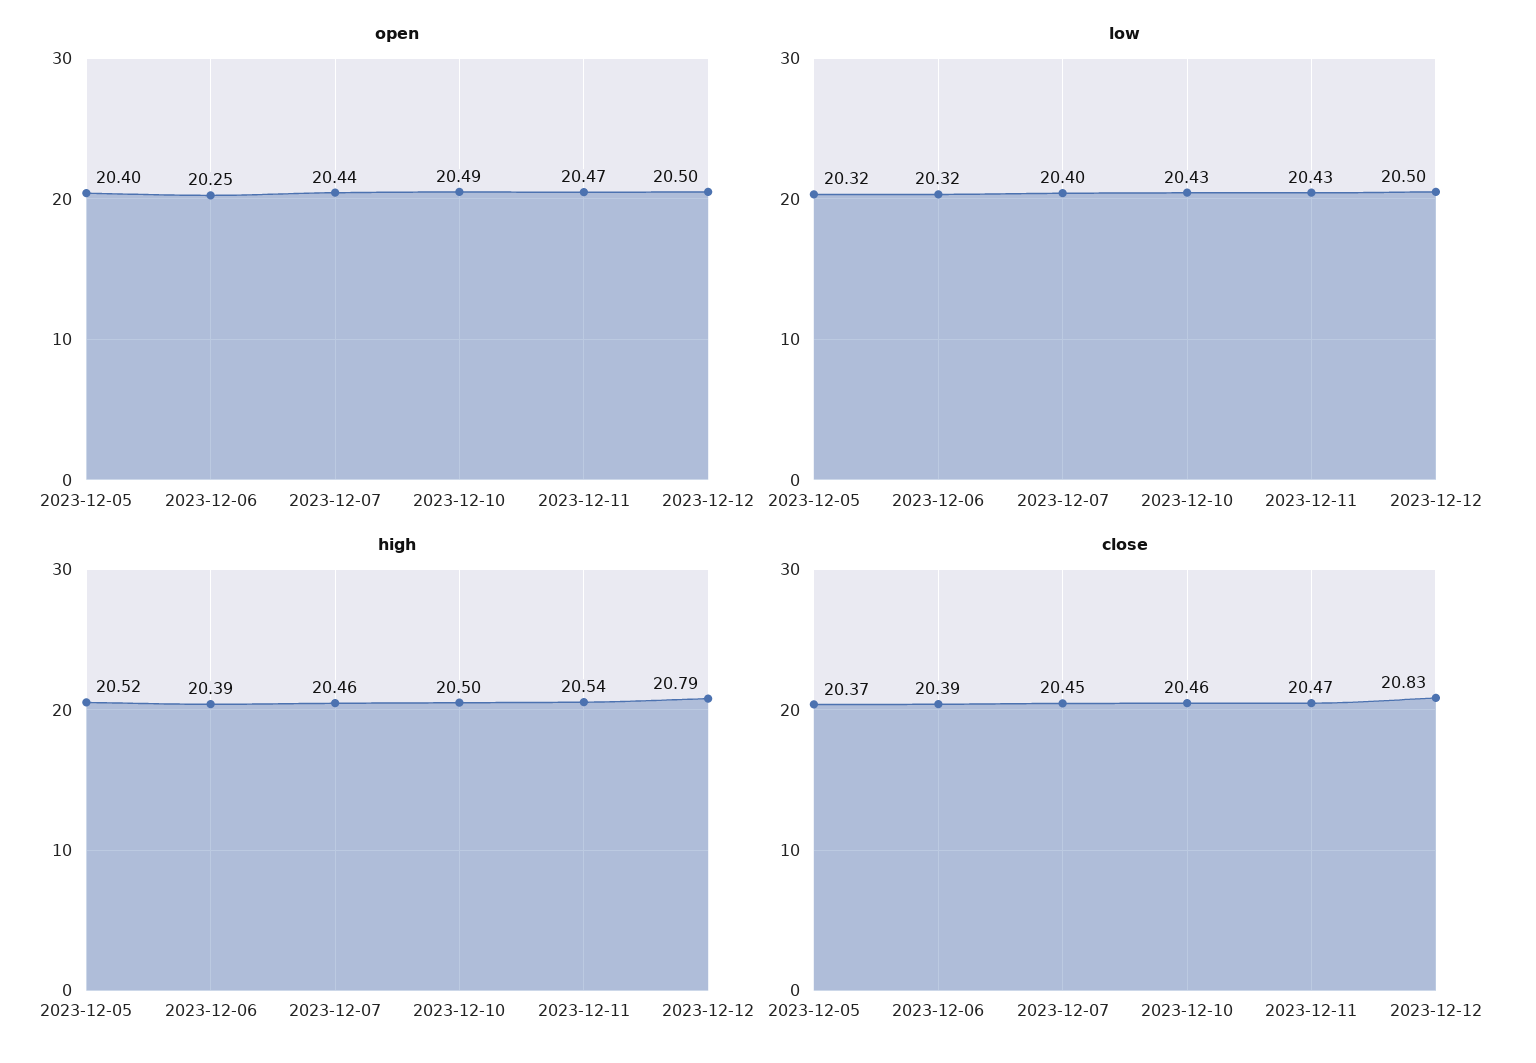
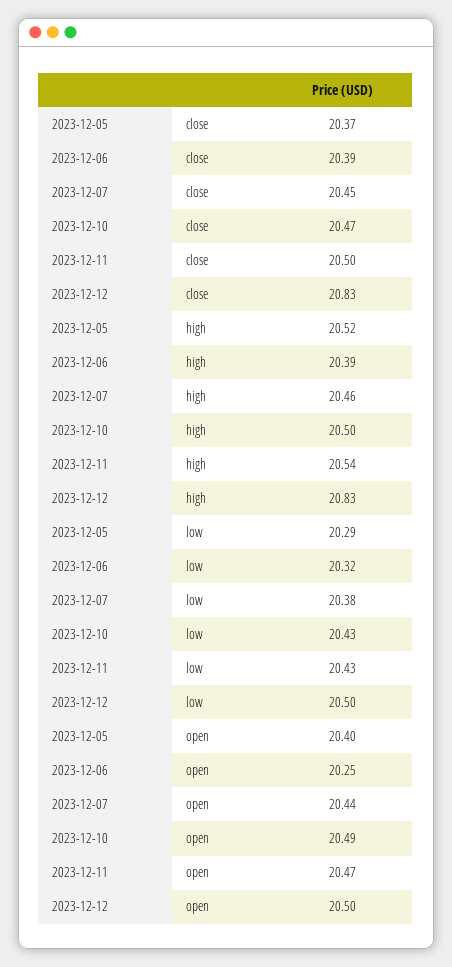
low, 2023-12-05: 20.32 -> 20.29
low, 2023-12-07: 20.4 -> 20.38
high, 2023-12-12: 20.79 -> 20.83
close, 2023-12-10: 20.46 -> 20.47
close, 2023-12-11: 20.47 -> 20.5

